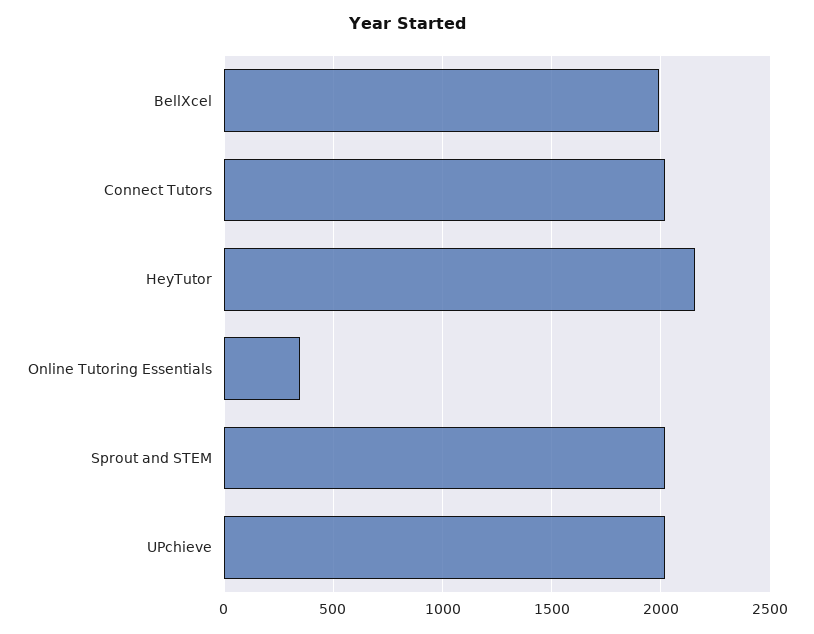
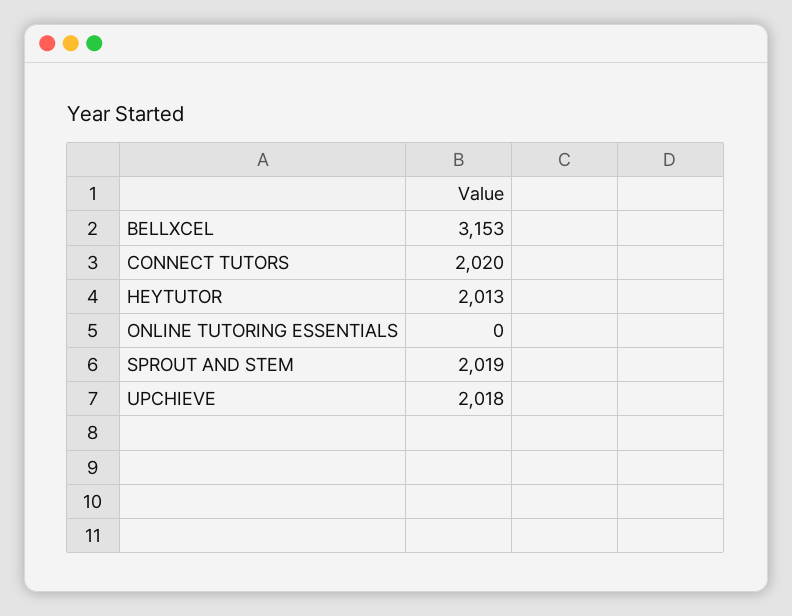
BellXcel: 2000 -> 3153
HeyTutor: 2150 -> 2013
Online Tutoring Essentials: 350 -> 0

